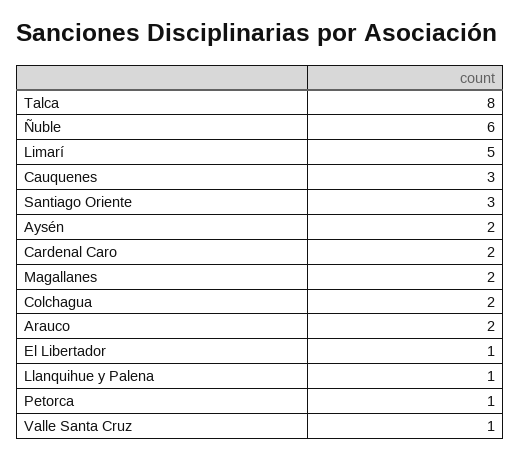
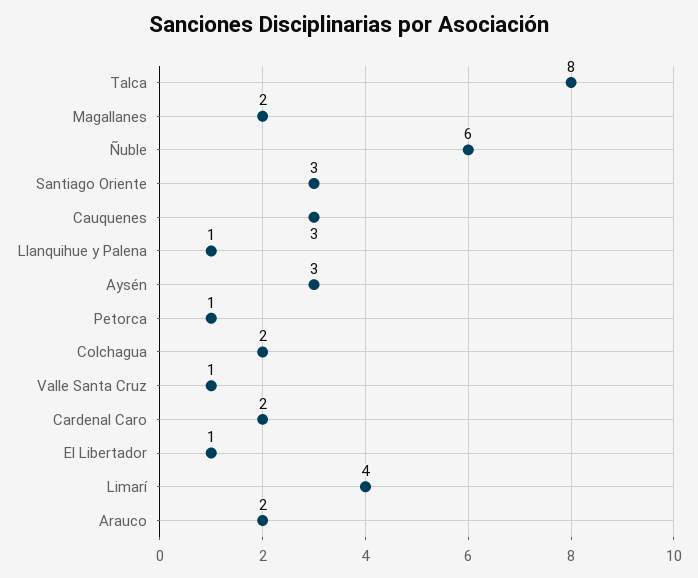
Limarí: 5 -> 4
Aysén: 2 -> 3

